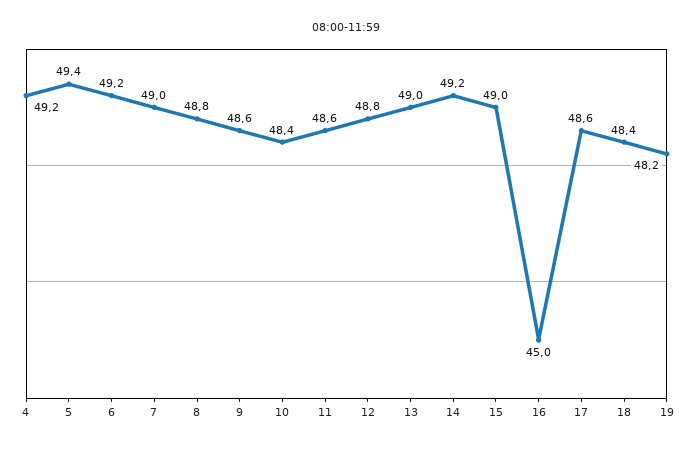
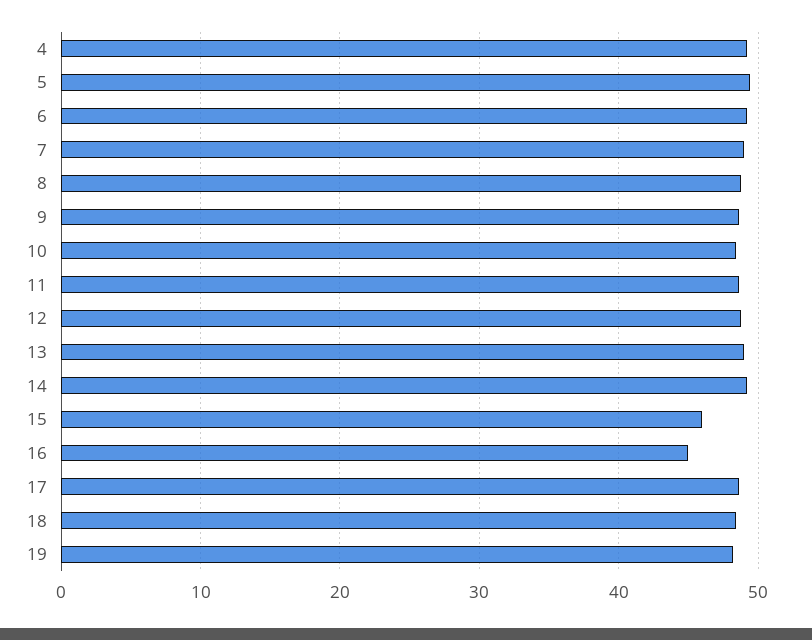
15: 49 -> 46

